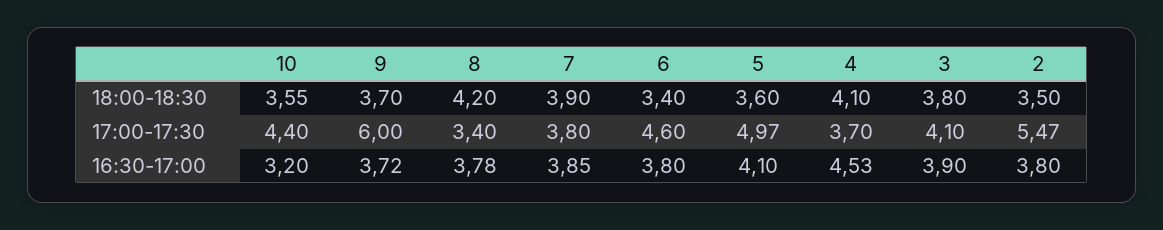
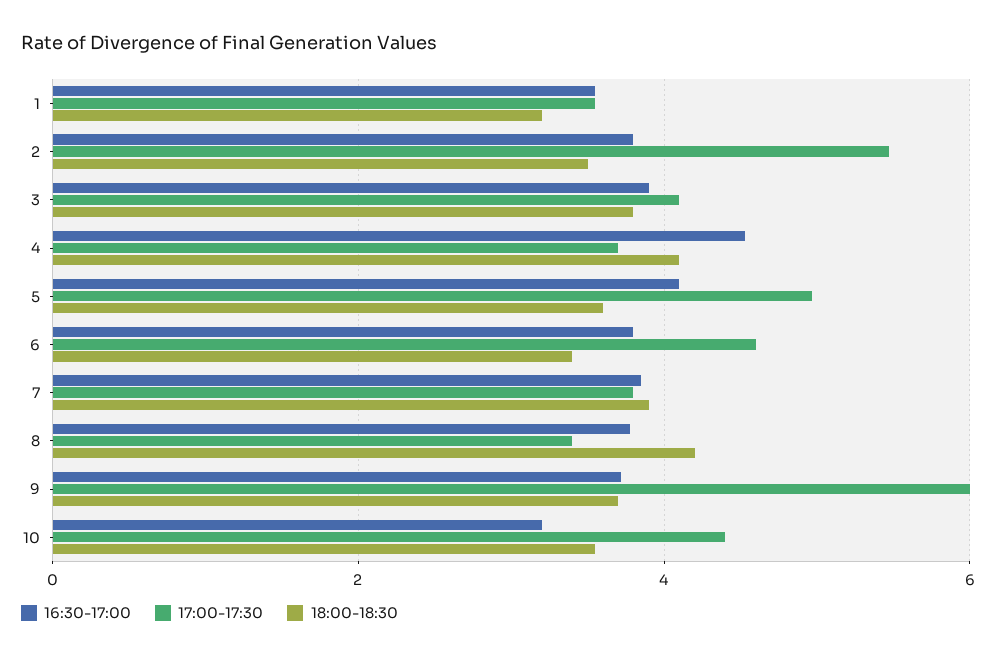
16:30-17:00, 1: none -> 3.6
17:00-17:30, 1: none -> 3.6
18:00-18:30, 1: none -> 3.2

